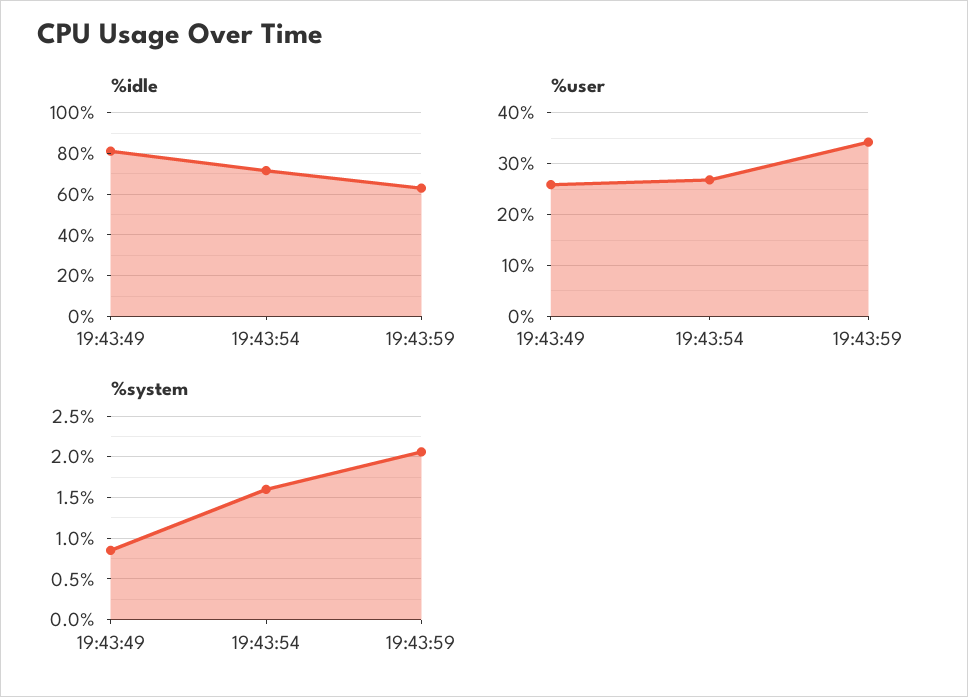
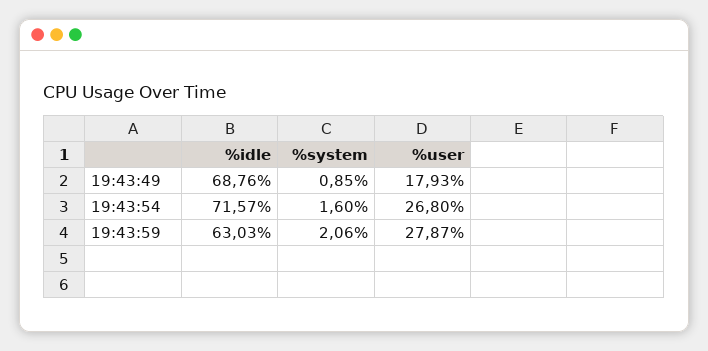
%idle, 19:43:49: 80 -> 68.76
%user, 19:43:49: 26 -> 17.93
%user, 19:43:59: 34 -> 27.87

